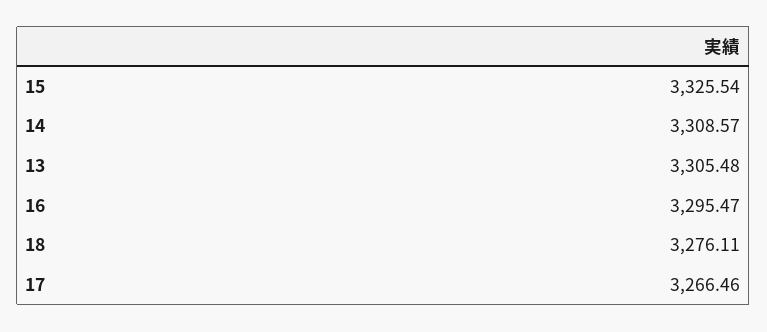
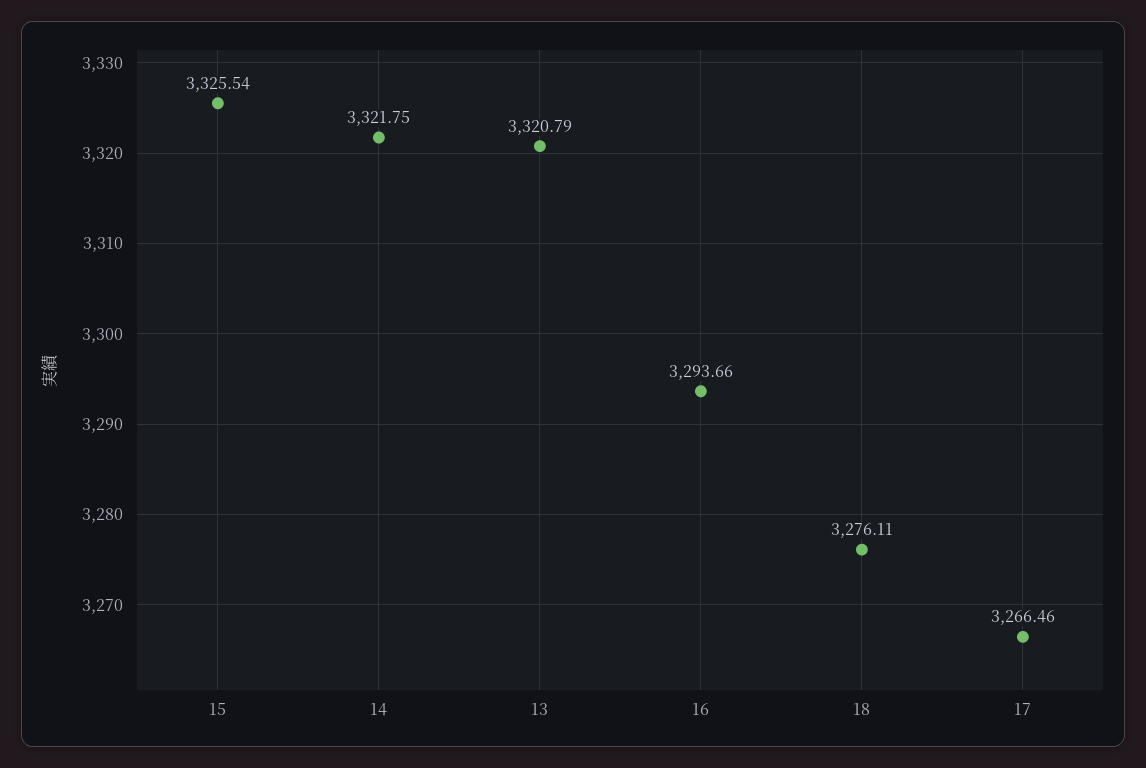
14: 3308.57 -> 3321.75
13: 3305.48 -> 3320.79
16: 3295.47 -> 3293.66

